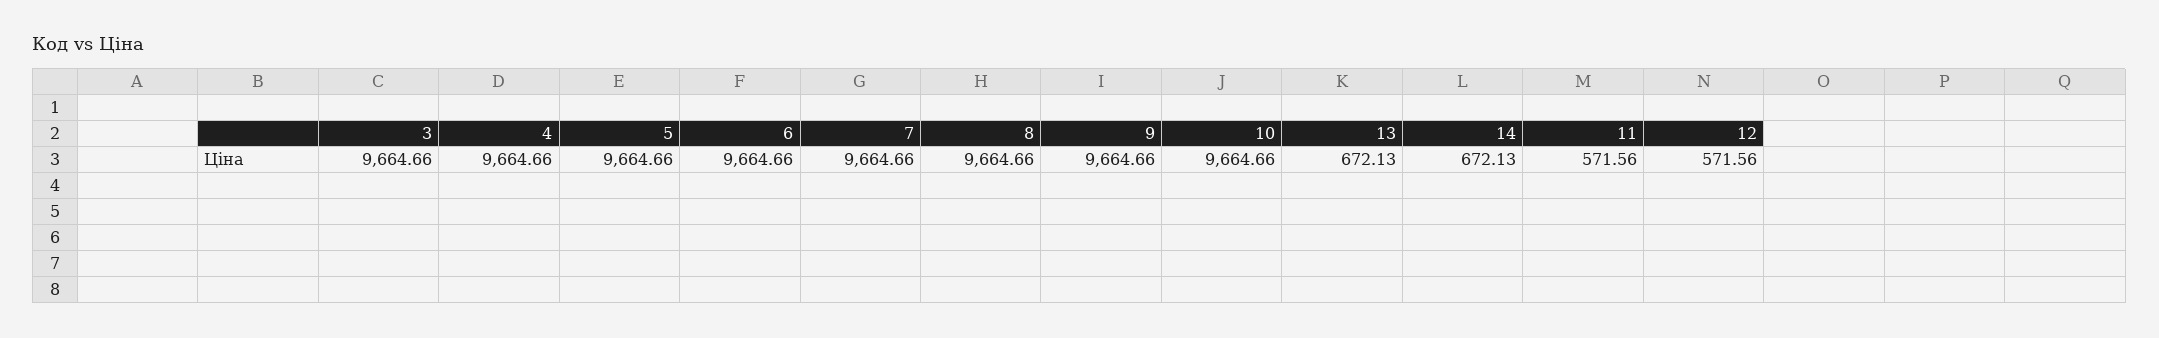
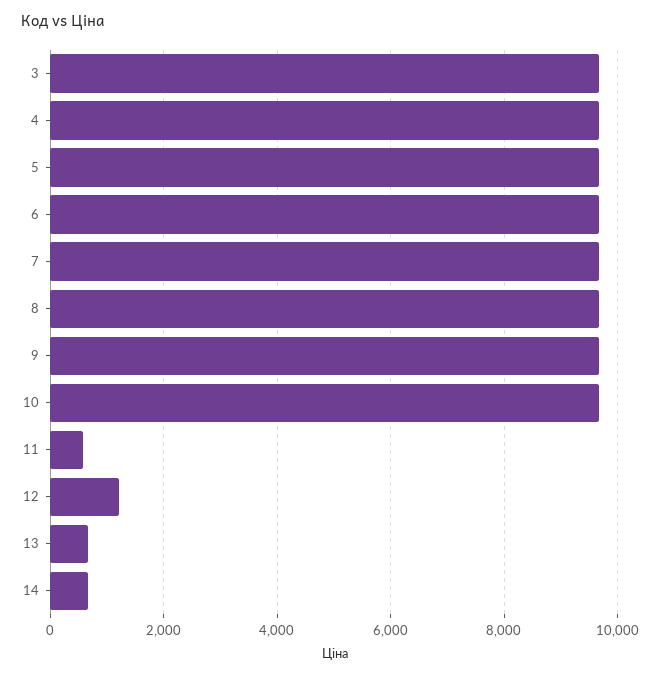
12: 571.56 -> 1200

